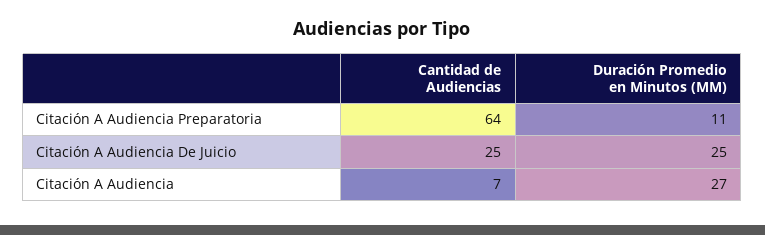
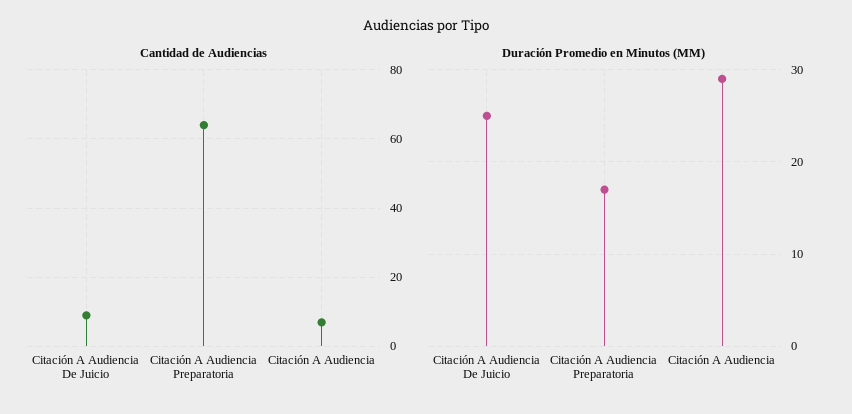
Duración Promedio en Minutos (MM), Citación A Audiencia Preparatoria: 11 -> 17
Cantidad de Audiencias, Citación A Audiencia De Juicio: 25 -> 10
Duración Promedio en Minutos (MM), Citación A Audiencia: 27 -> 29

